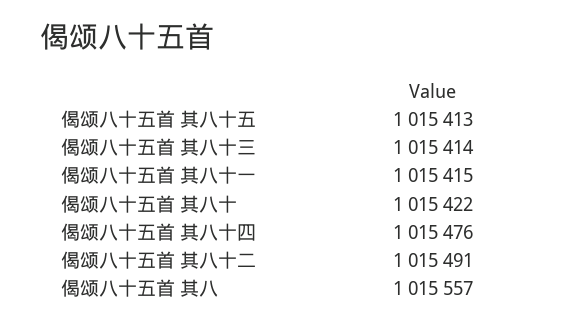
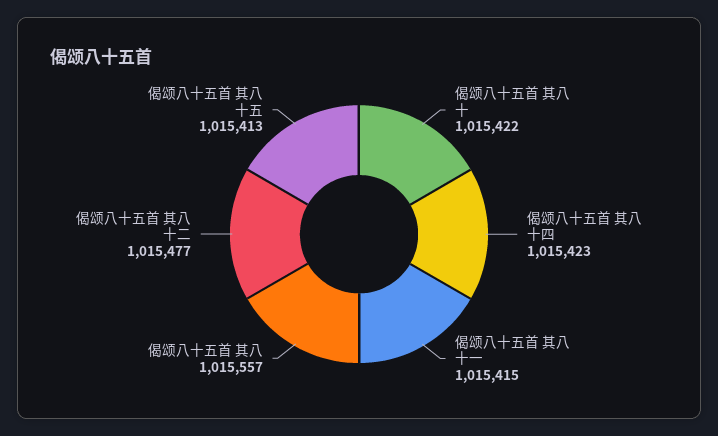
偈颂八十五首 其八十三: 1015414 -> none
偈颂八十五首 其八十四: 1015476 -> 1015423
偈颂八十五首 其八十二: 1015491 -> 1015477

